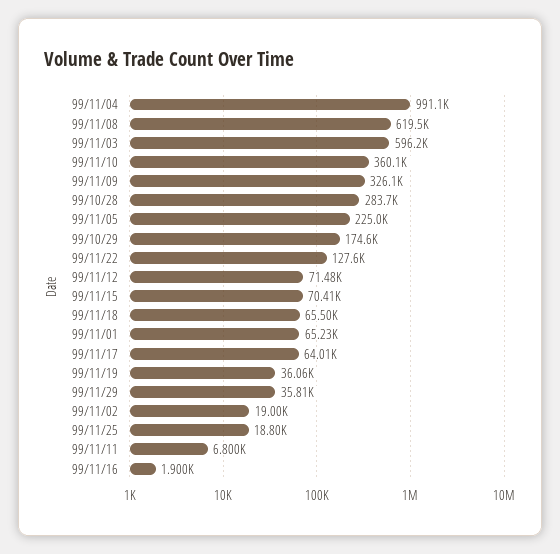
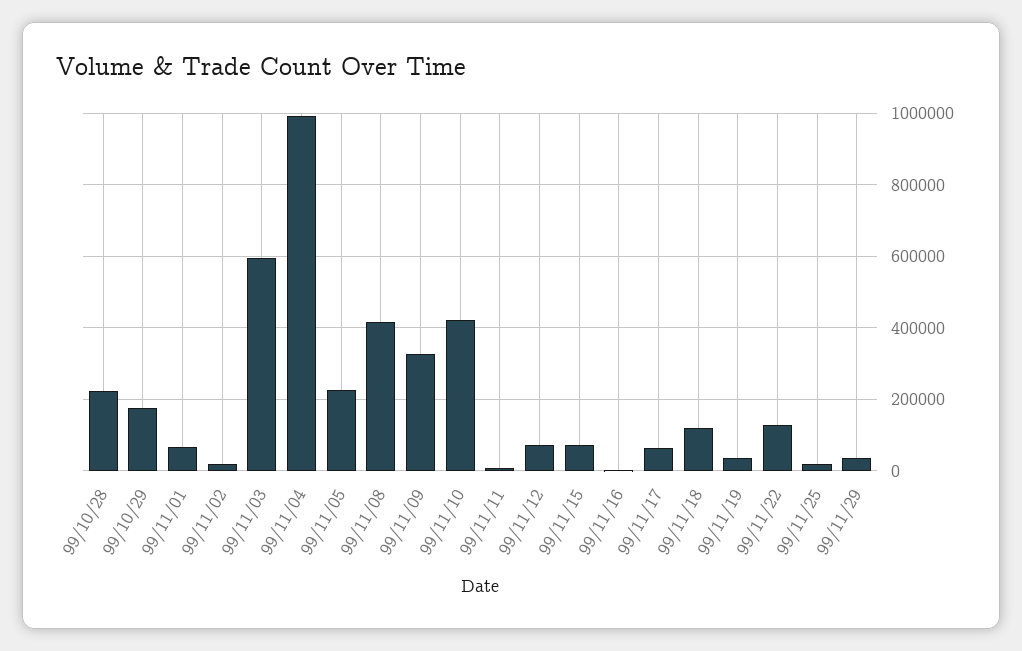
99/11/08: 619500 -> 420000
99/11/10: 360100 -> 420000
99/10/28: 283700 -> 220000
99/11/18: 65500 -> 120000

